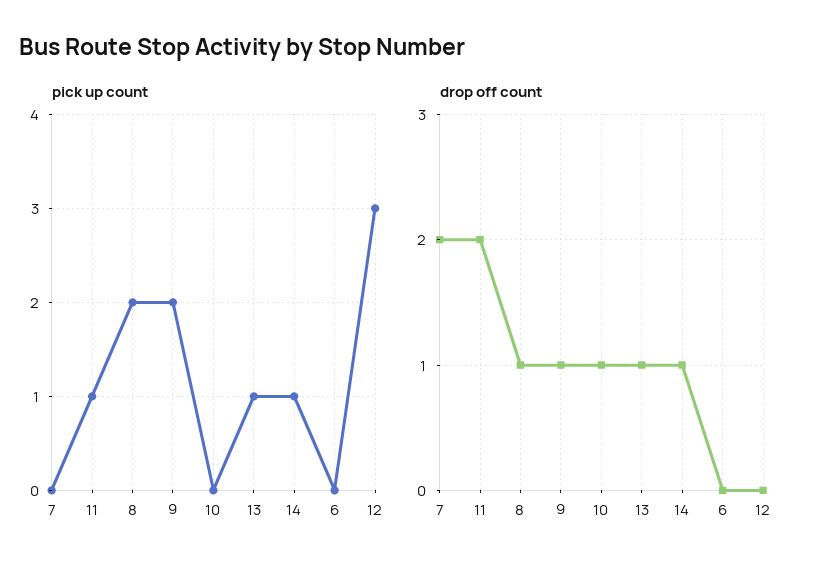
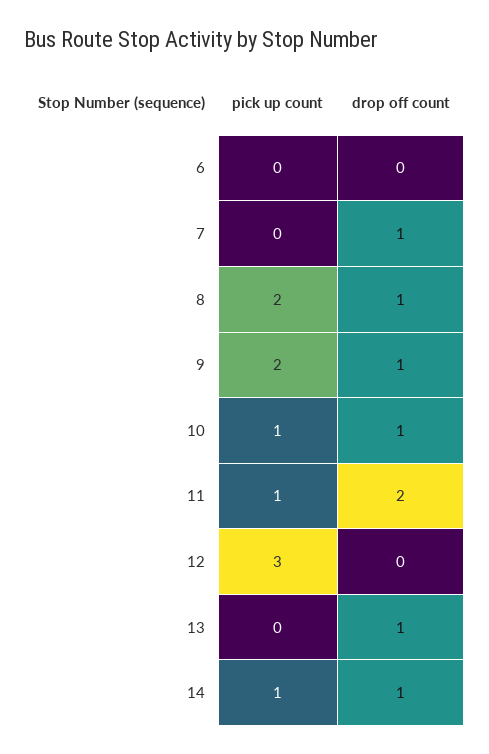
pick up count, 10: 0 -> 1
pick up count, 13: 1 -> 0
drop off count, 7: 2 -> 1

